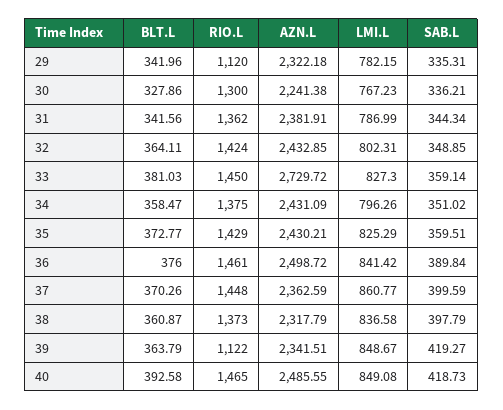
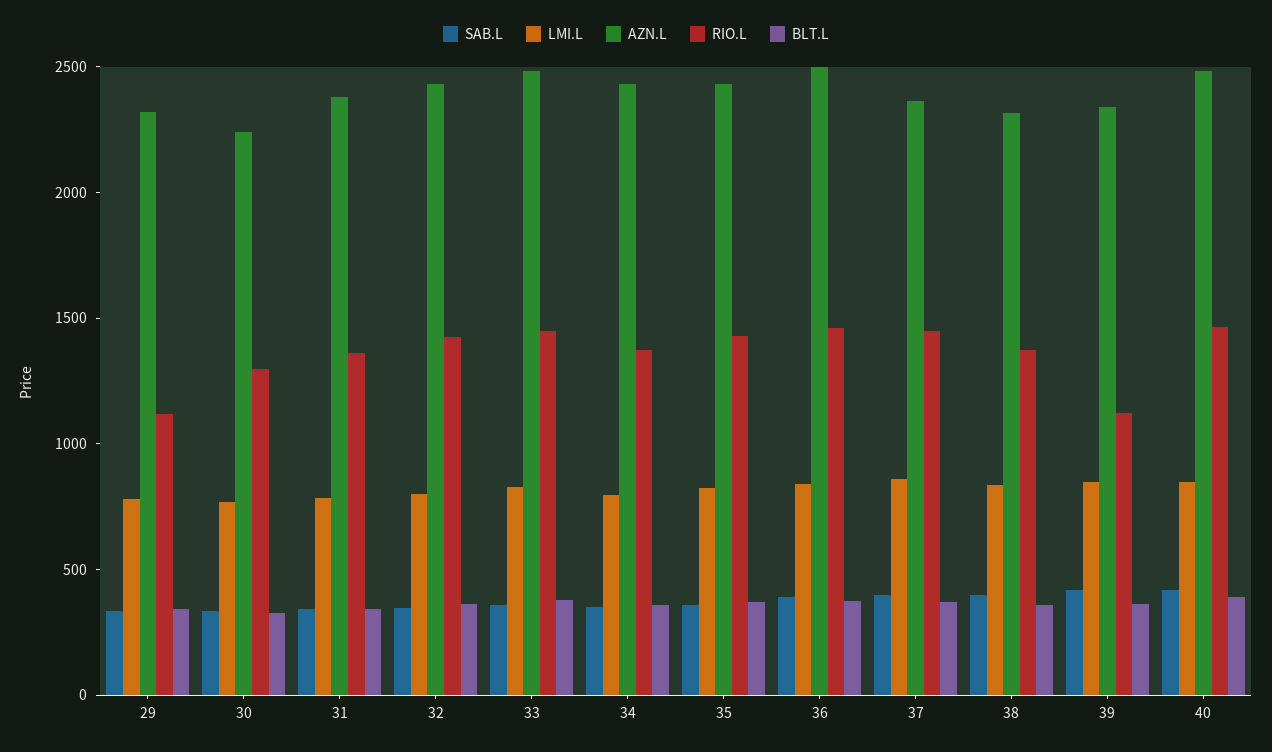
AZN.L, 33: 2729.72 -> 2500

